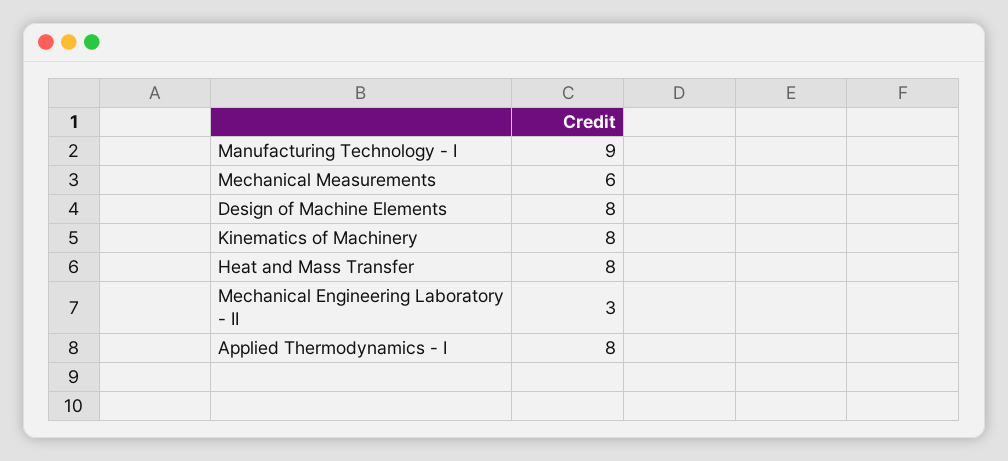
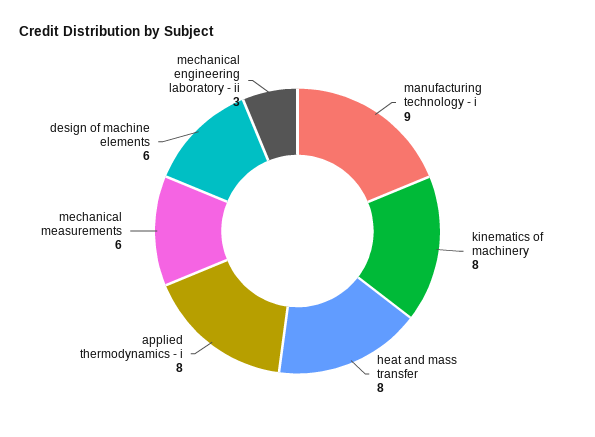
Design of Machine Elements: 8 -> 6

